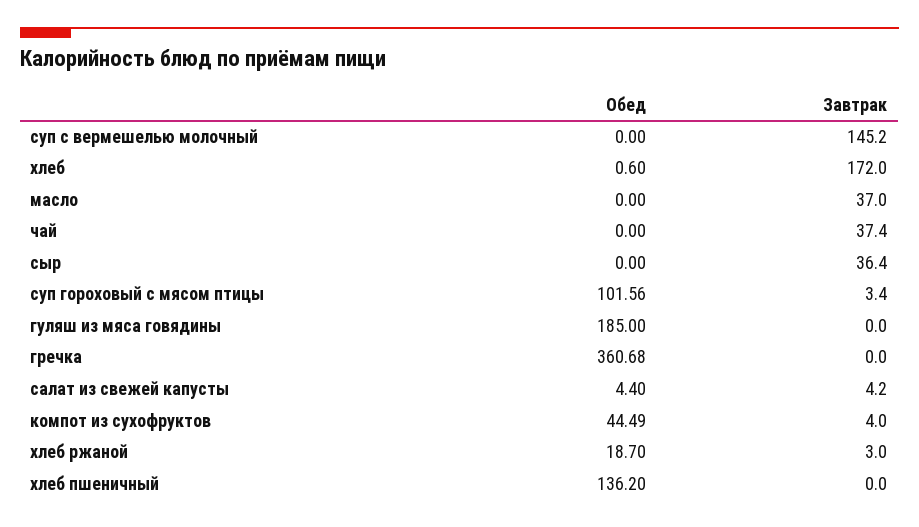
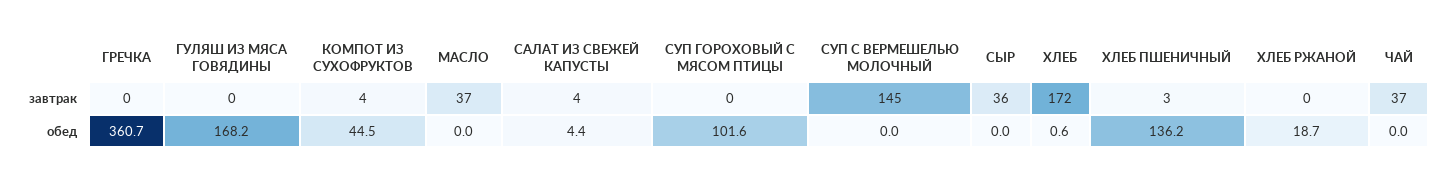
Завтрак, суп гороховый с мясом птицы: 3.4 -> 0
Обед, гуляш из мяса говядины: 185 -> 168.2
Завтрак, хлеб ржаной: 3 -> 0
Завтрак, хлеб пшеничный: 0 -> 3

